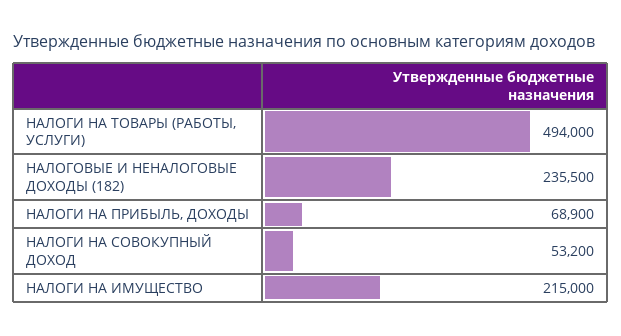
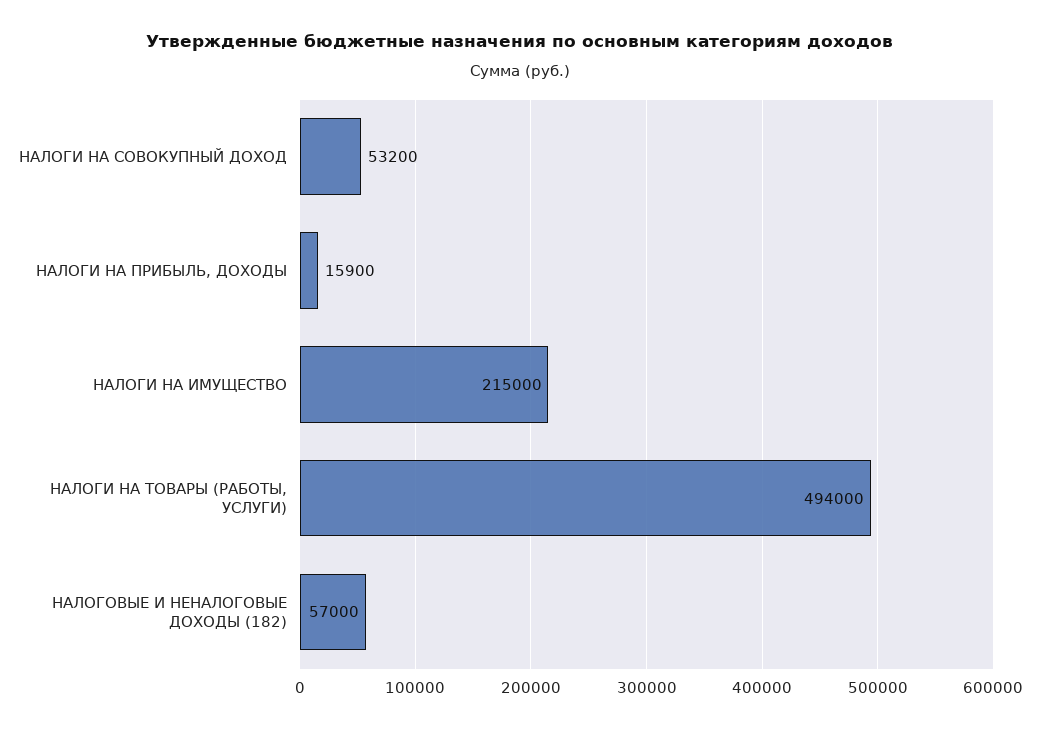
НАЛОГОВЫЕ И НЕНАЛОГОВЫЕ ДОХОДЫ (182): 235500 -> 57000
НАЛОГИ НА ПРИБЫЛЬ, ДОХОДЫ: 68900 -> 15900

